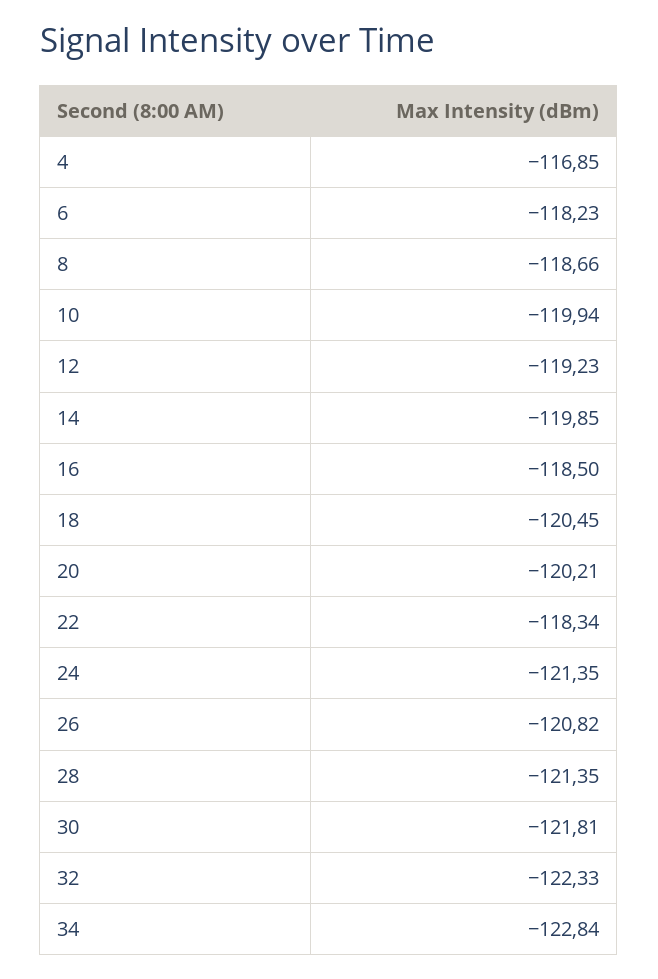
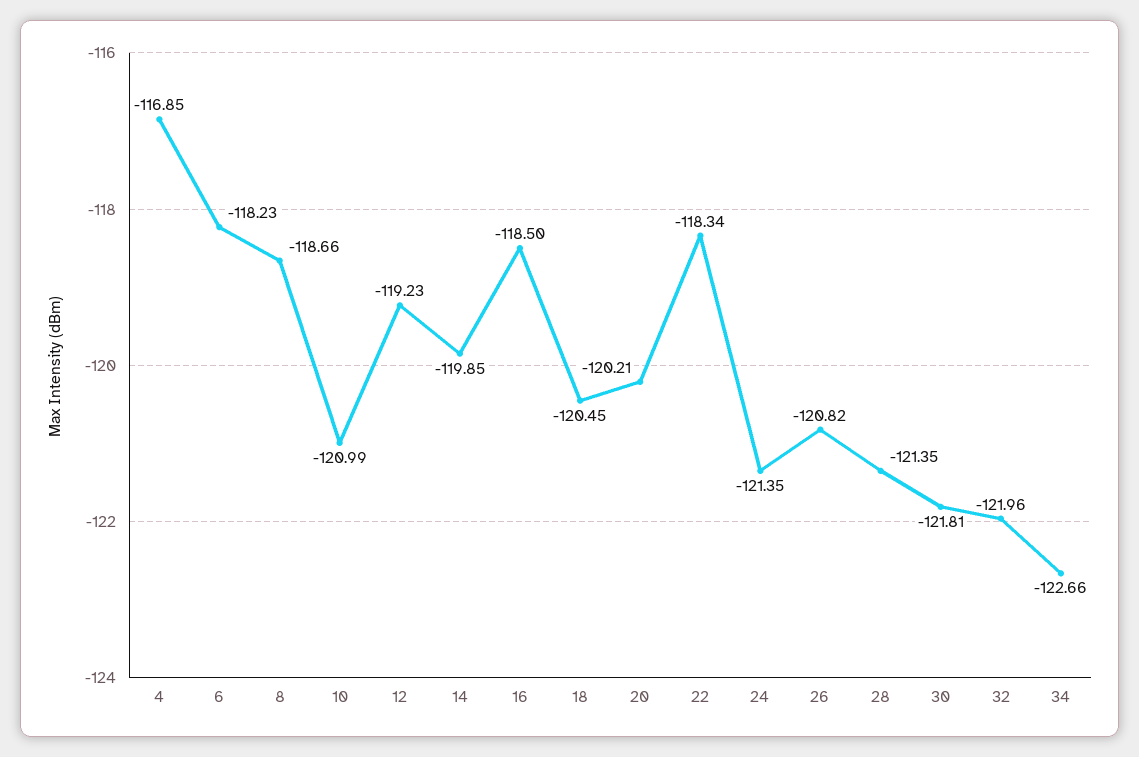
10: -119.94 -> -120.99
32: -122.33 -> -121.96
34: -122.84 -> -122.66

